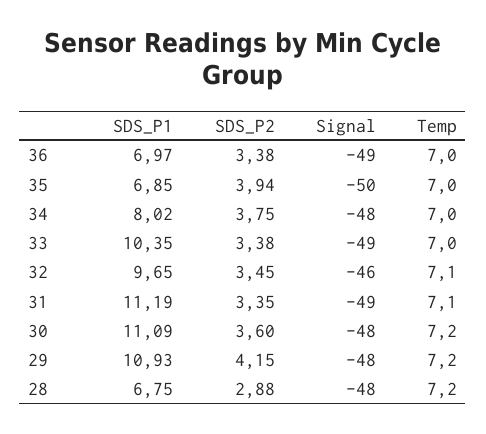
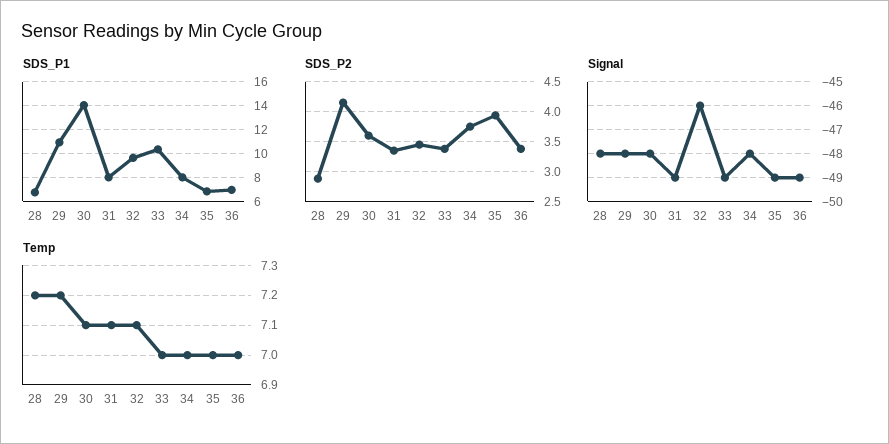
Signal, 35: -50 -> -49
SDS_P1, 31: 11.19 -> 8
SDS_P1, 30: 11.09 -> 14
Temp, 30: 7.2 -> 7.1

